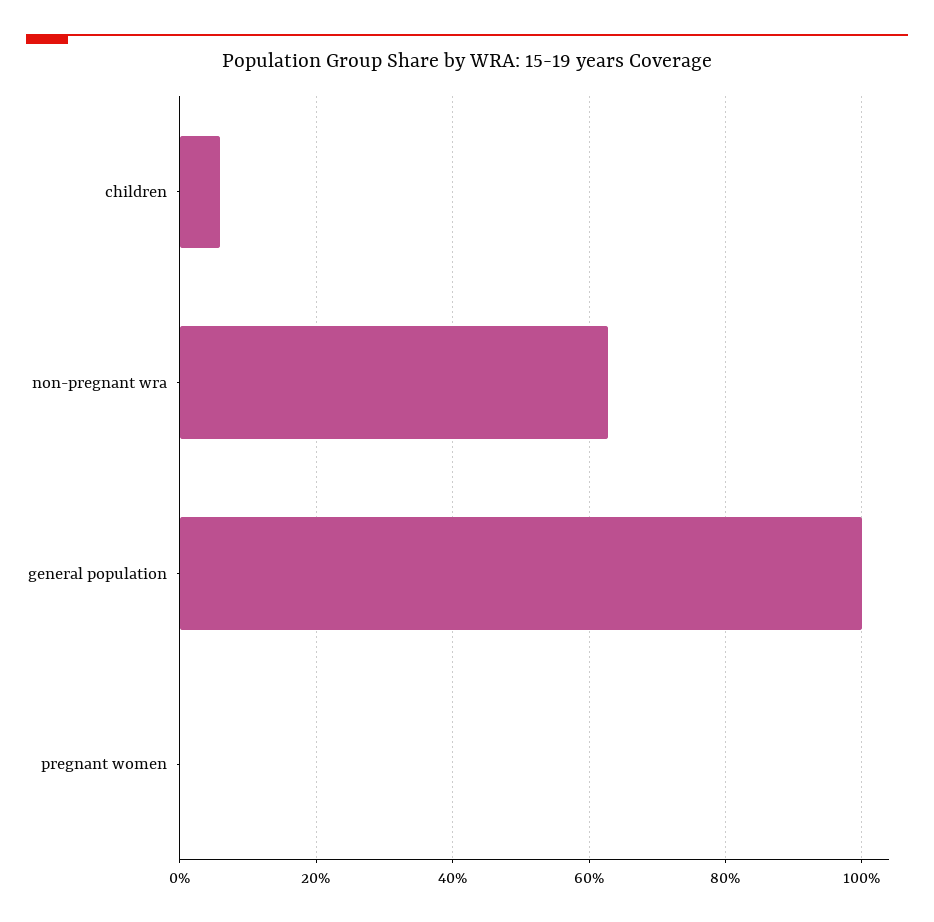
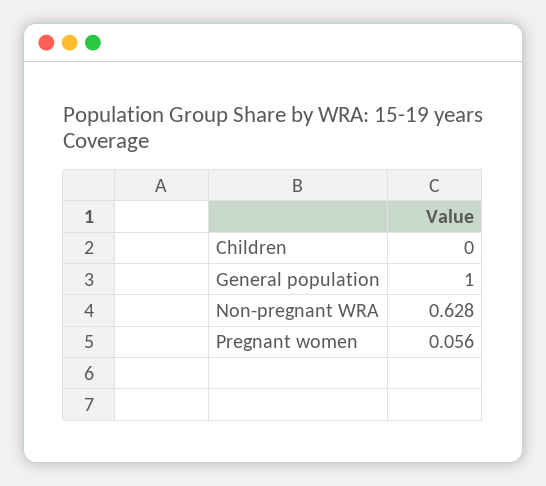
children: 0.06 -> 0
pregnant women: 0 -> 0.056

